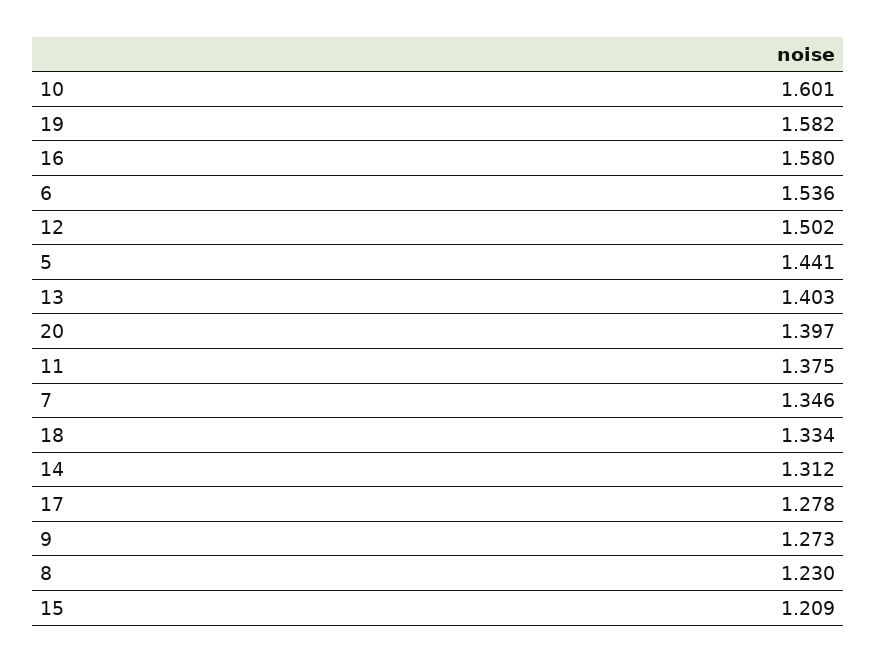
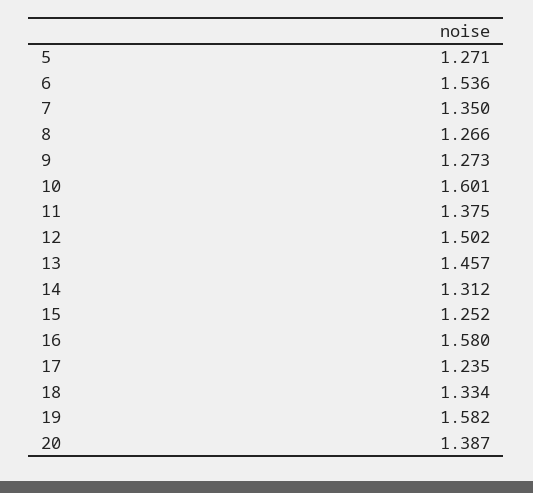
5: 1.441 -> 1.271
13: 1.403 -> 1.457
20: 1.397 -> 1.387
7: 1.346 -> 1.35
17: 1.278 -> 1.235
8: 1.23 -> 1.266
15: 1.209 -> 1.252

